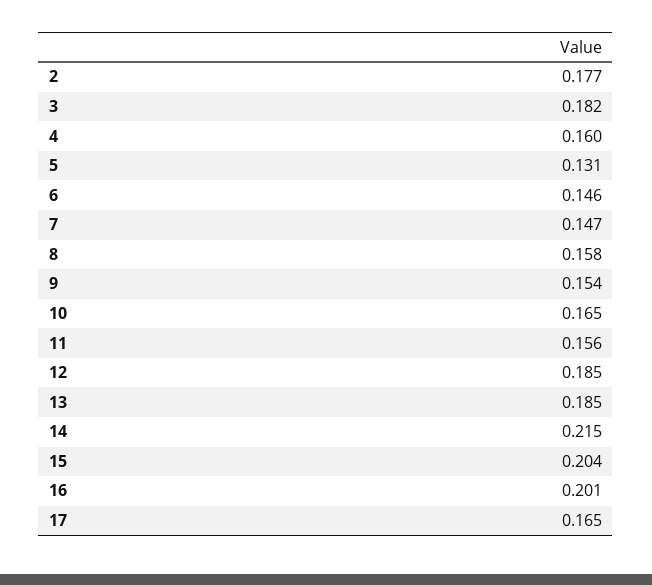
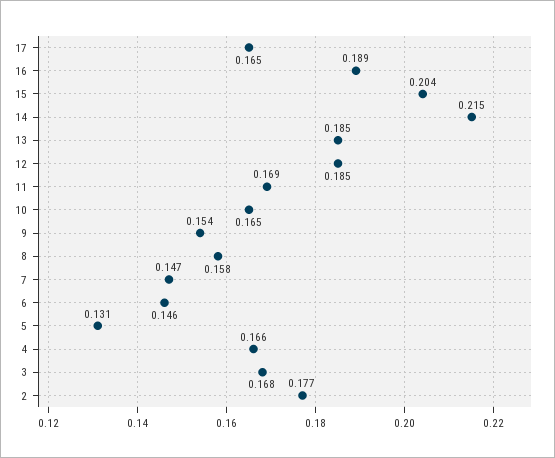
3: 0.182 -> 0.168
4: 0.16 -> 0.166
11: 0.156 -> 0.169
16: 0.201 -> 0.189

